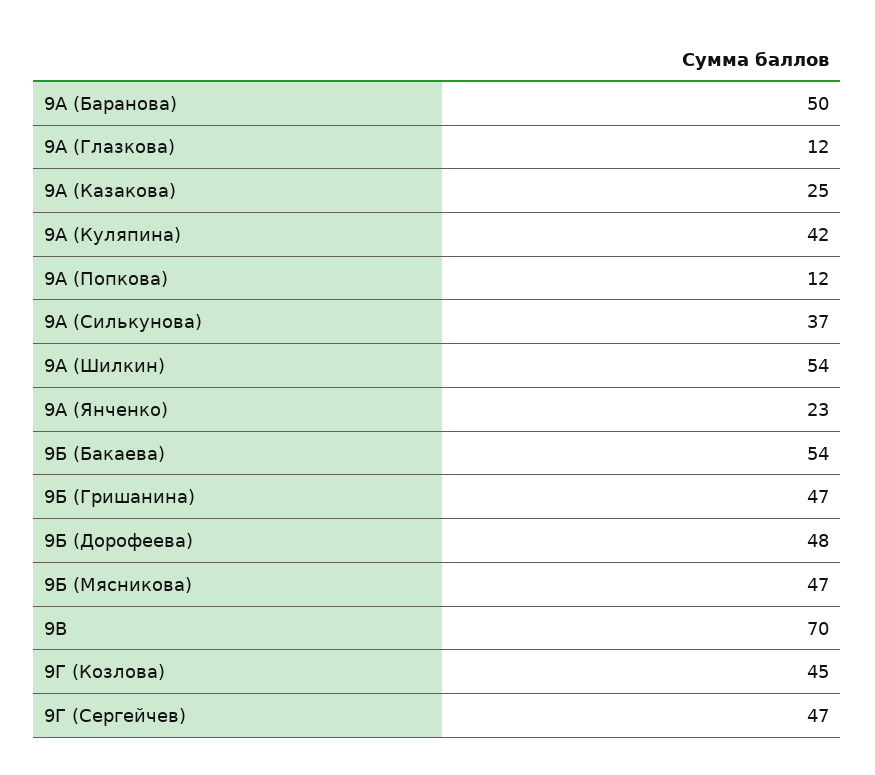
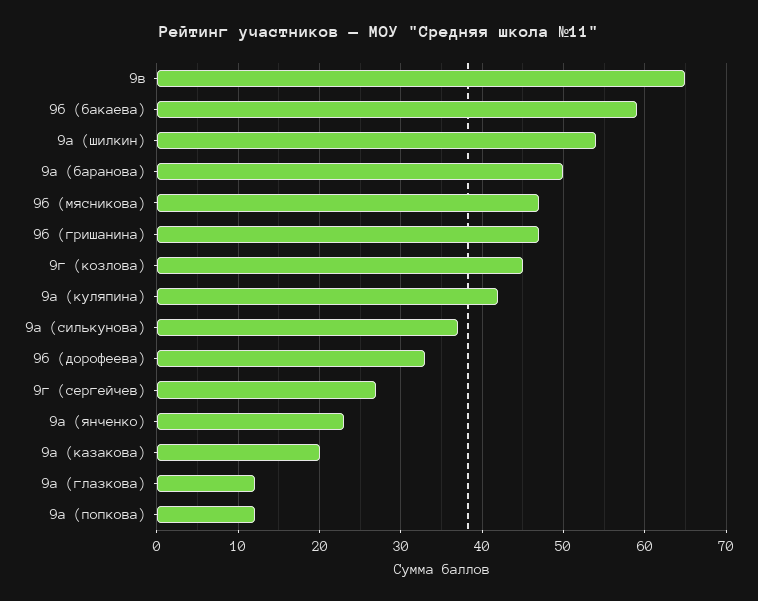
9А (Казакова): 25 -> 20
9Б (Бакаева): 54 -> 59
9Б (Дорофеева): 48 -> 33
9В: 70 -> 65
9Г (Сергейчев): 47 -> 27

